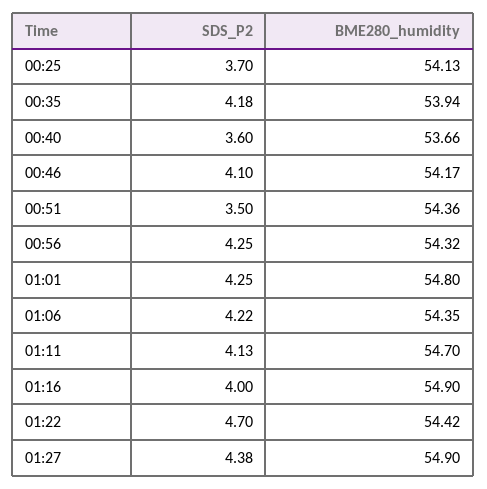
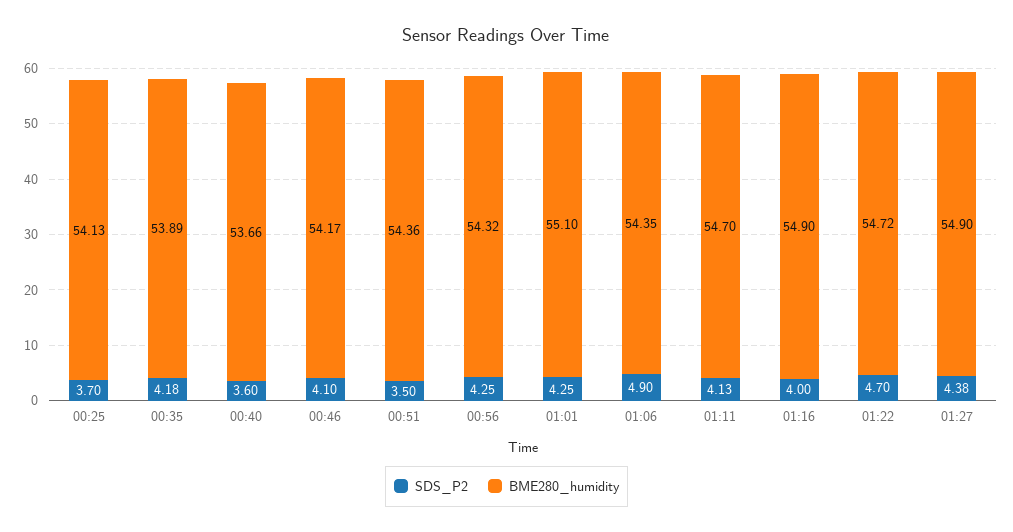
BME280_humidity, 00:35: 53.94 -> 53.89
BME280_humidity, 01:01: 54.8 -> 55.1
SDS_P2, 01:06: 4.22 -> 4.9
BME280_humidity, 01:22: 54.42 -> 54.72

